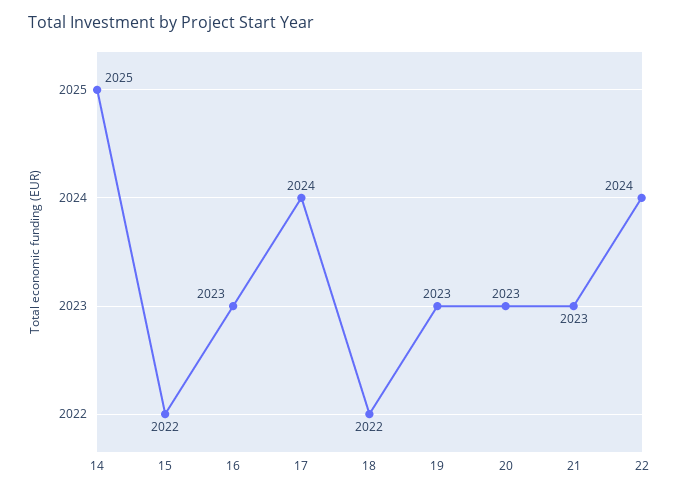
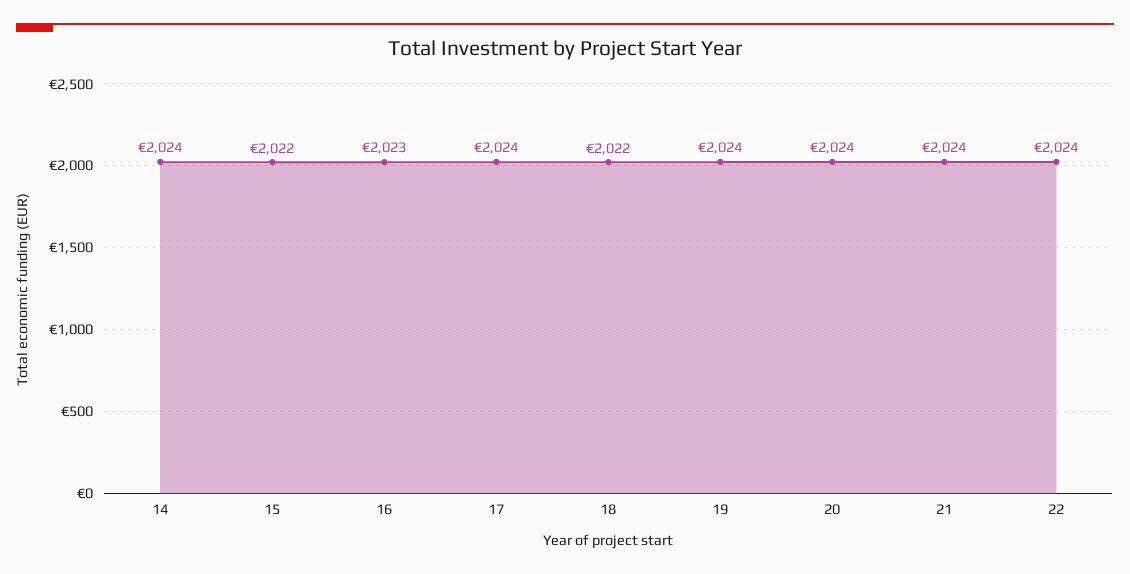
14: 2025 -> 2024
19: 2023 -> 2024
20: 2023 -> 2024
21: 2023 -> 2024

